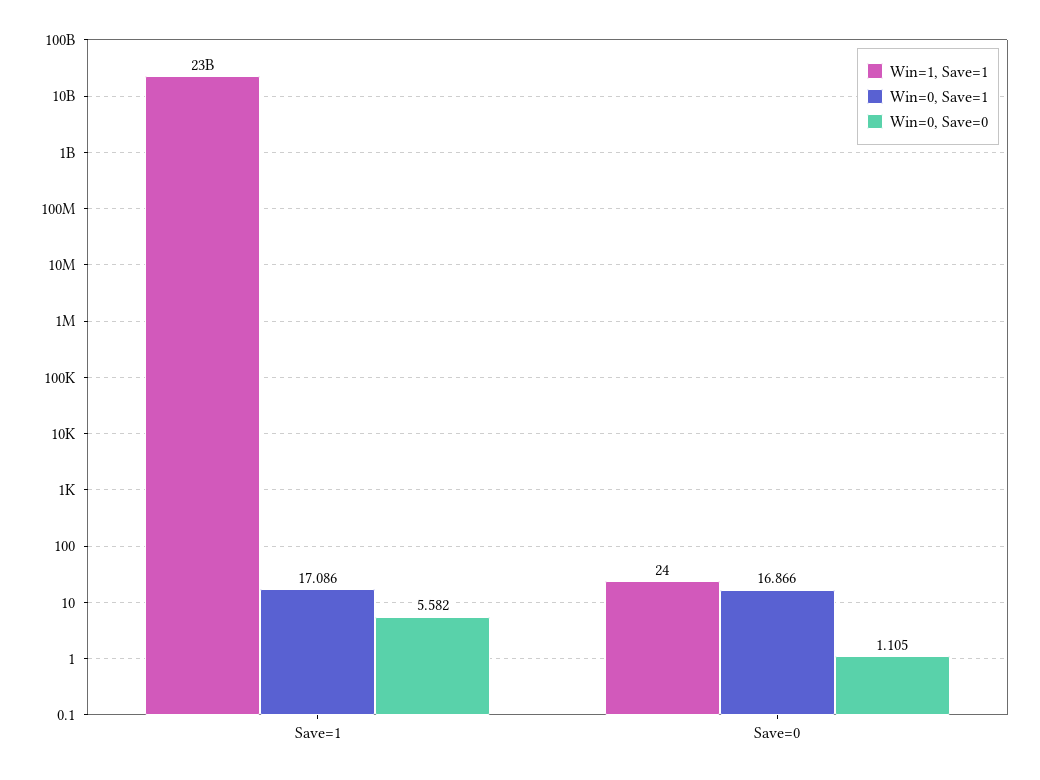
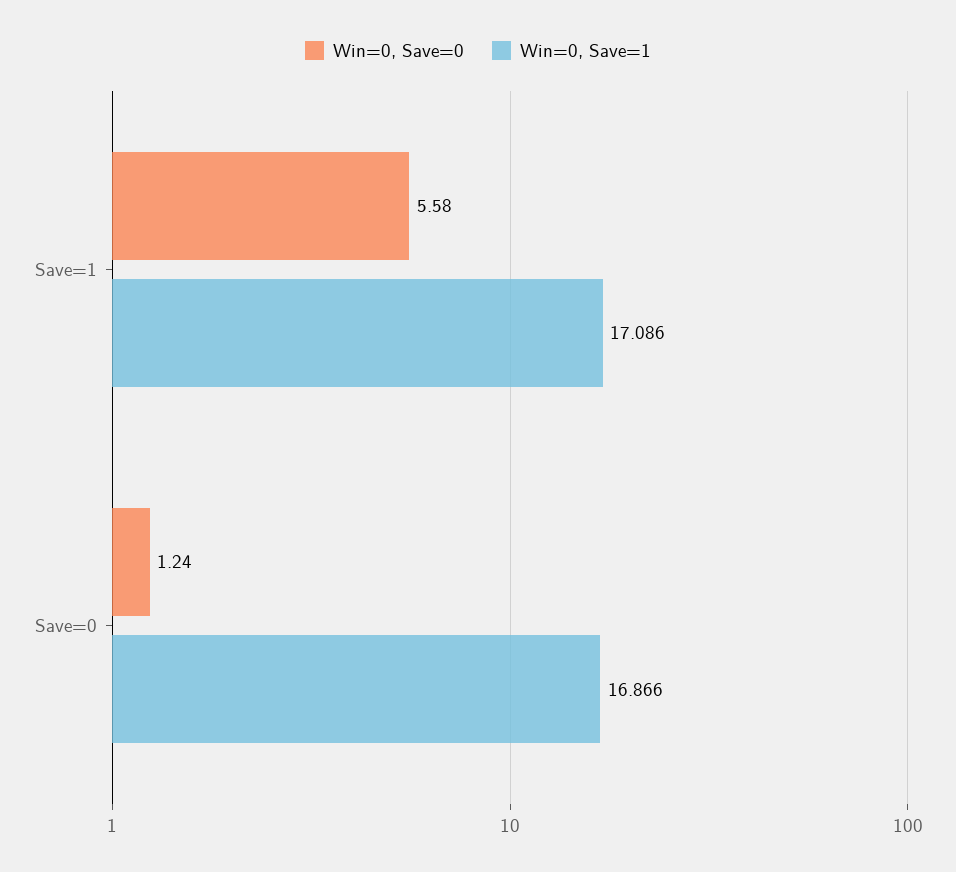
Win=1, Save=1, Save=1: 23000000000 -> none
Win=1, Save=1, Save=0: 24 -> none
Win=0, Save=0, Save=0: 1.105 -> 1.24

